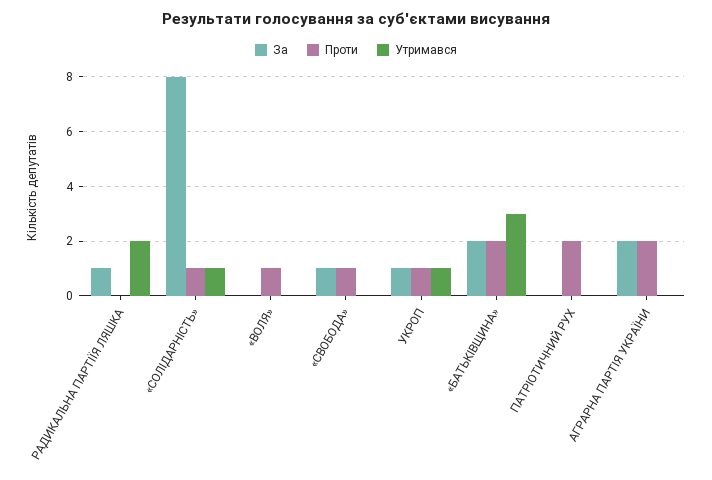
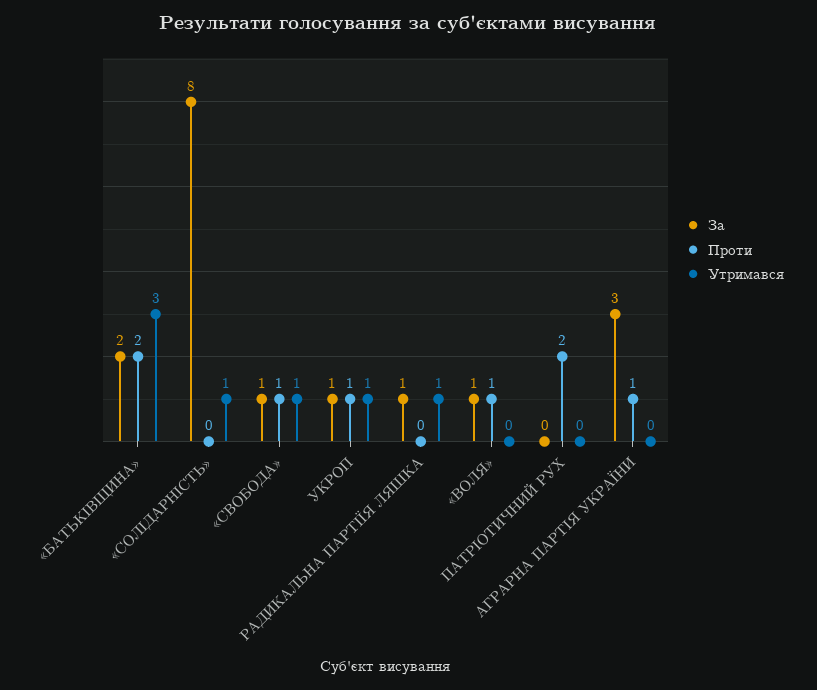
Утримався, РАДИКАЛЬНА ПАРТІЇЯ ЛЯШКА: 2 -> 1
Проти, «СОЛІДАРНІСТЬ»: 1 -> 0
За, «ВОЛЯ»: 0 -> 1
Утримався, «СВОБОДА»: 0 -> 1
За, АГРАРНА ПАРТІЯ УКРАЇНИ: 2 -> 3
Проти, АГРАРНА ПАРТІЯ УКРАЇНИ: 2 -> 1

